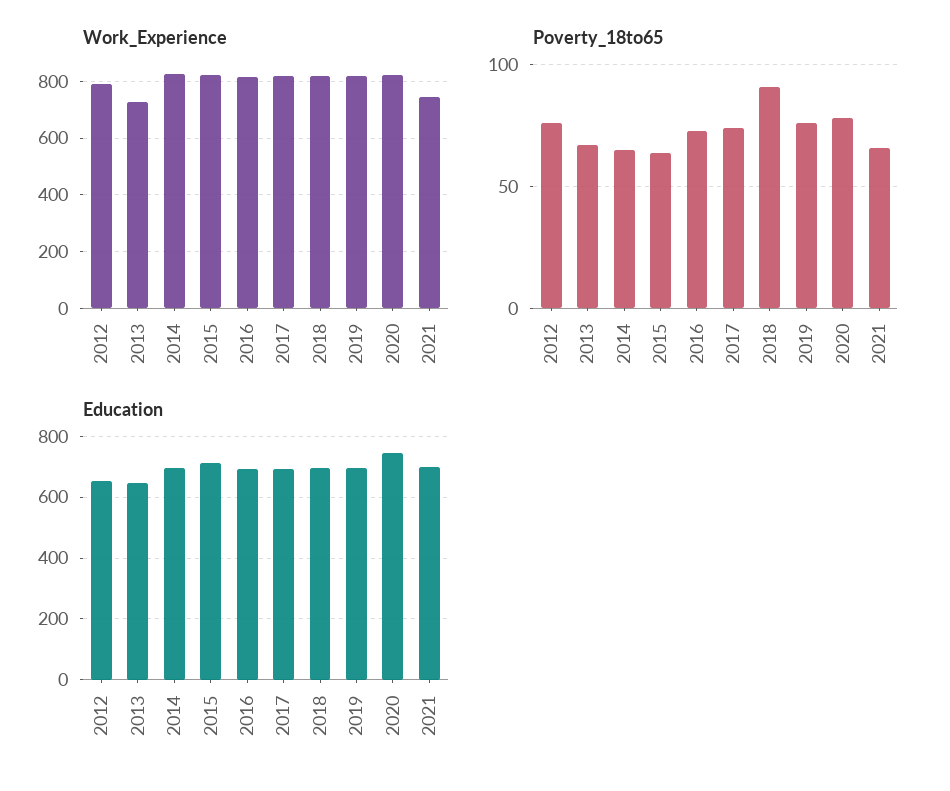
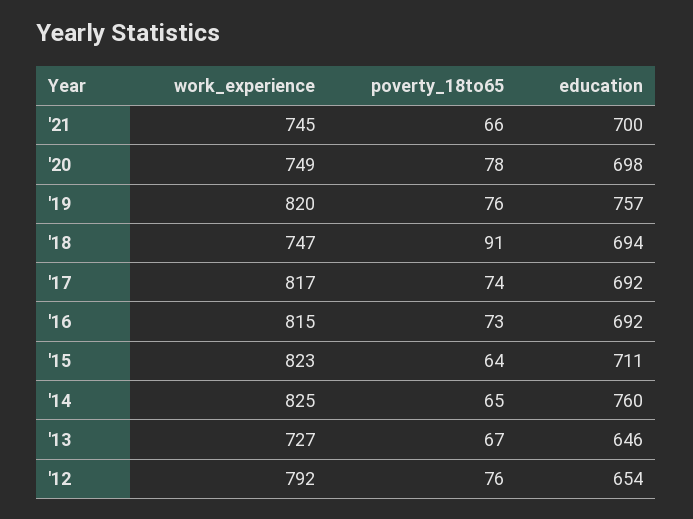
Work_Experience, 2018: 825 -> 747
Work_Experience, 2020: 825 -> 749
Education, 2014: 700 -> 760
Education, 2019: 700 -> 757
Education, 2020: 740 -> 698

